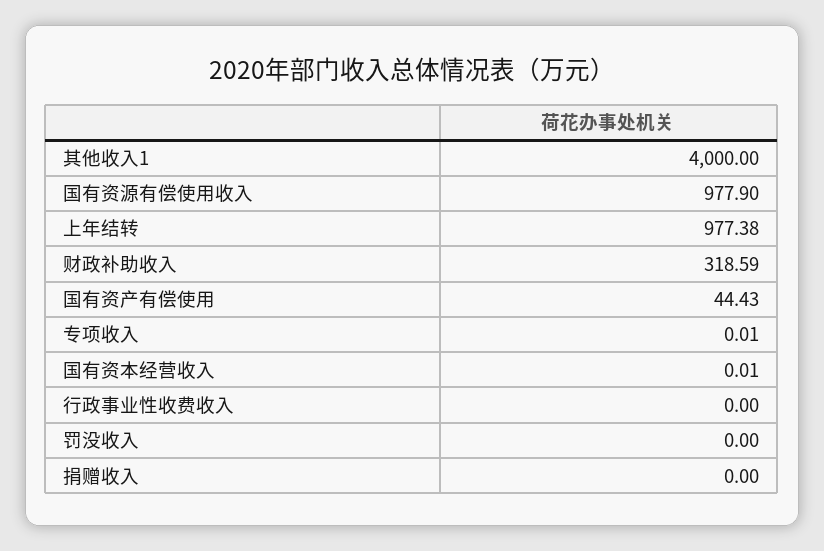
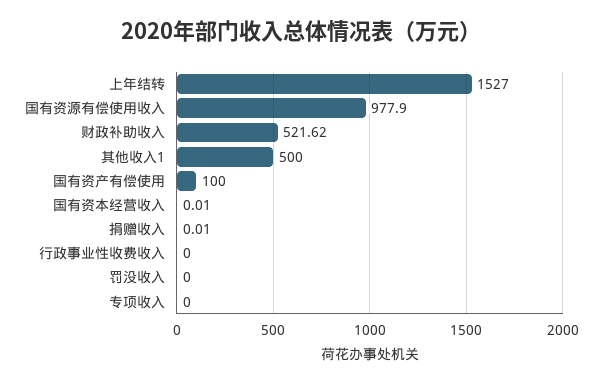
其他收入1: 4000 -> 500
上年结转: 977.38 -> 1527
财政补助收入: 318.59 -> 521.62
国有资产有偿使用: 44.43 -> 100
专项收入: 0.01 -> 0
捐赠收入: 0 -> 0.01

